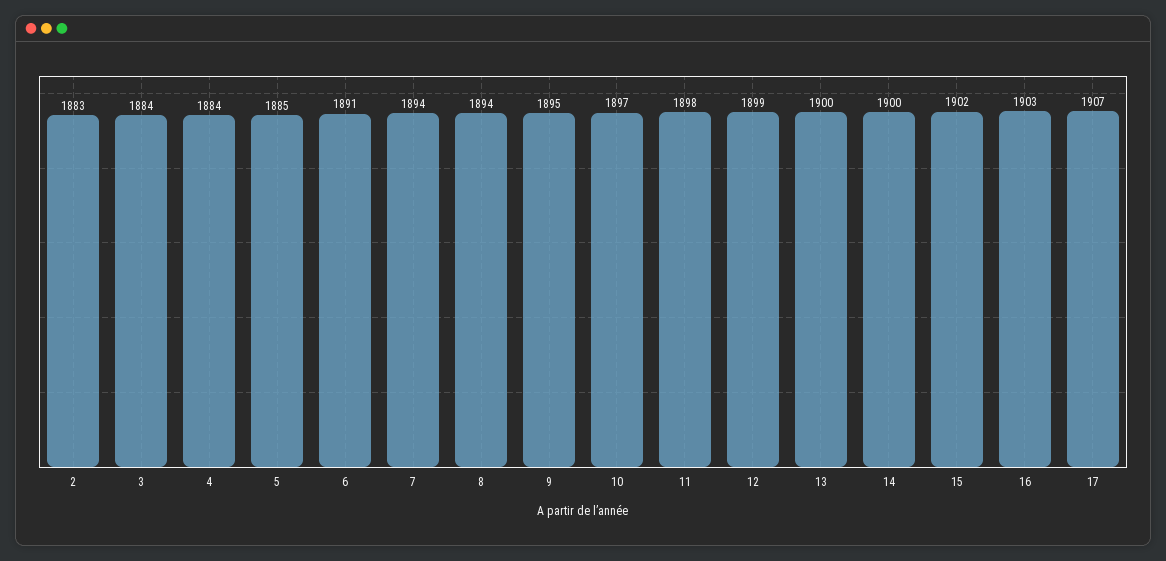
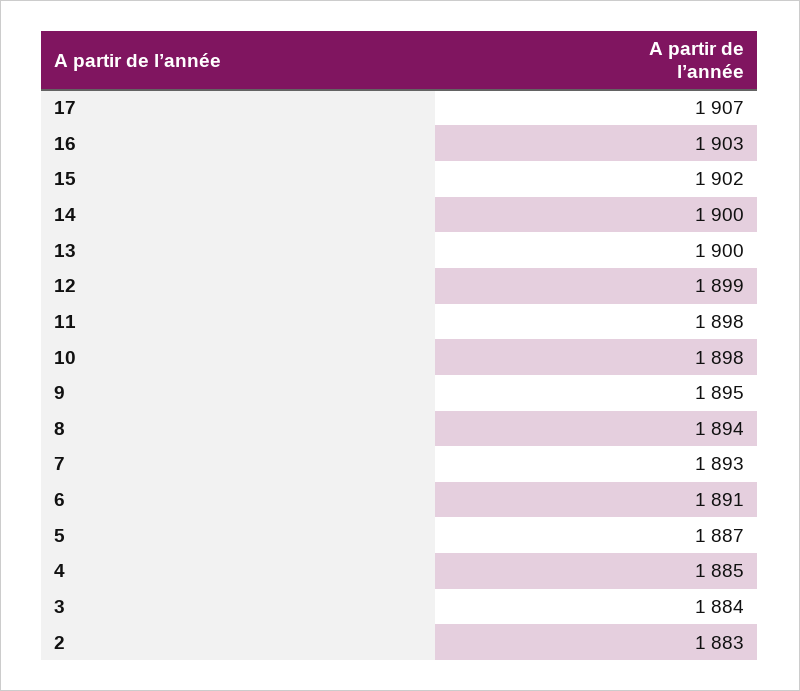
4: 1884 -> 1885
5: 1885 -> 1887
7: 1894 -> 1893
10: 1897 -> 1898

